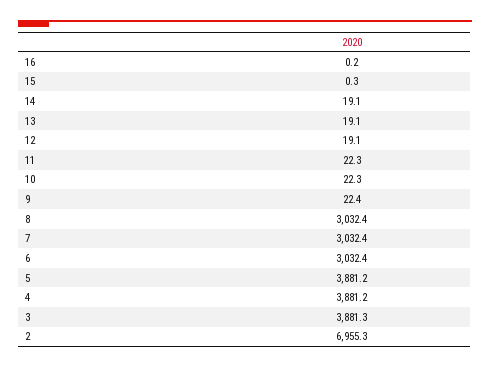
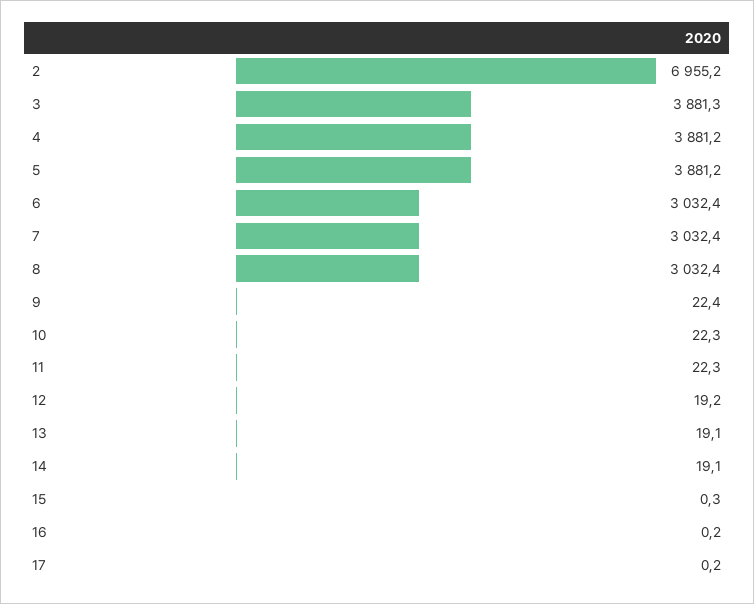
12: 19.1 -> 19.2
2: 6955.3 -> 6955.2
17: none -> 0.2

